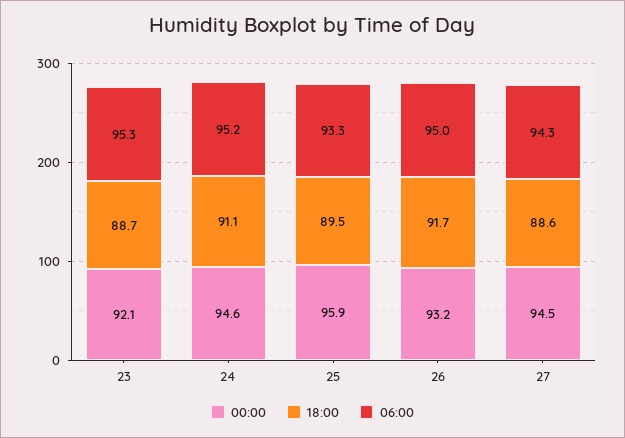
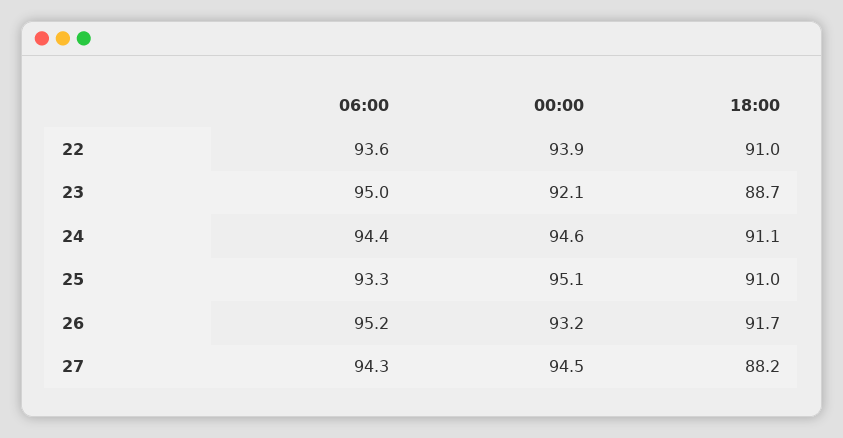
06:00, 23: 95.3 -> 95
06:00, 24: 95.2 -> 94.4
00:00, 25: 95.9 -> 95.1
18:00, 25: 89.5 -> 91
06:00, 26: 95 -> 95.2
18:00, 27: 88.6 -> 88.2
06:00, 22: none -> 93.6
00:00, 22: none -> 93.9
18:00, 22: none -> 91

